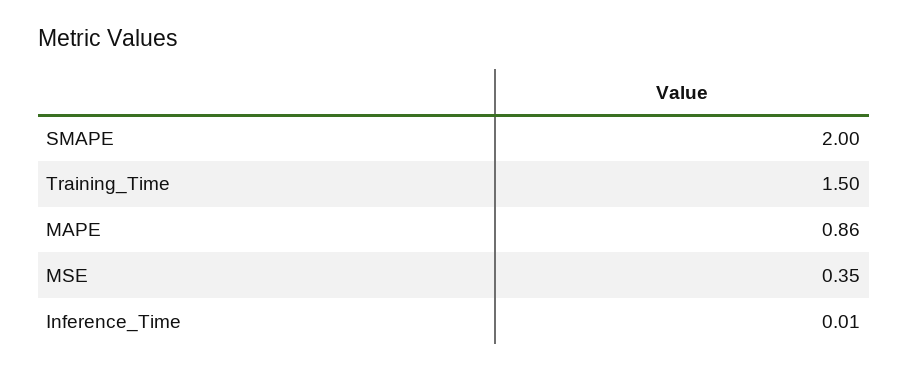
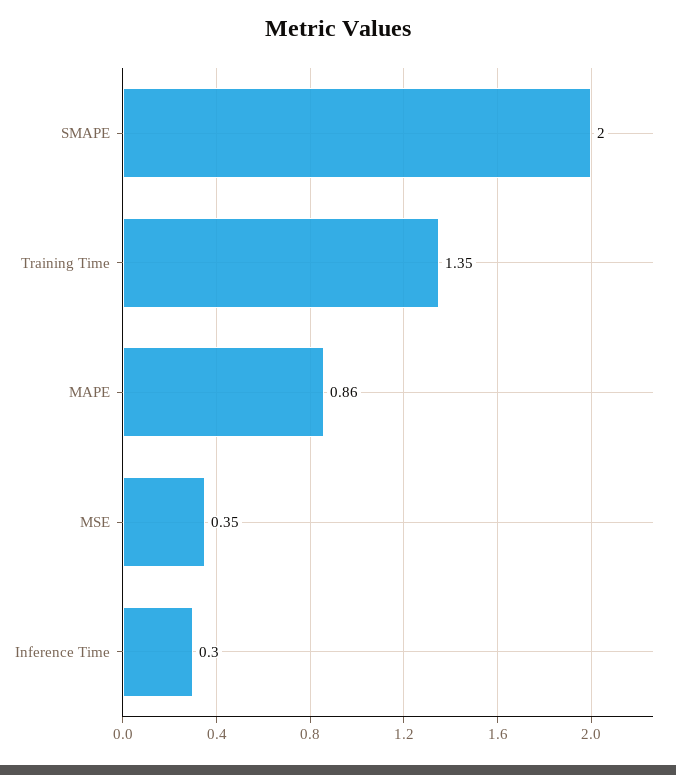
Training_Time: 1.5 -> 1.35
Inference_Time: 0.01 -> 0.3

